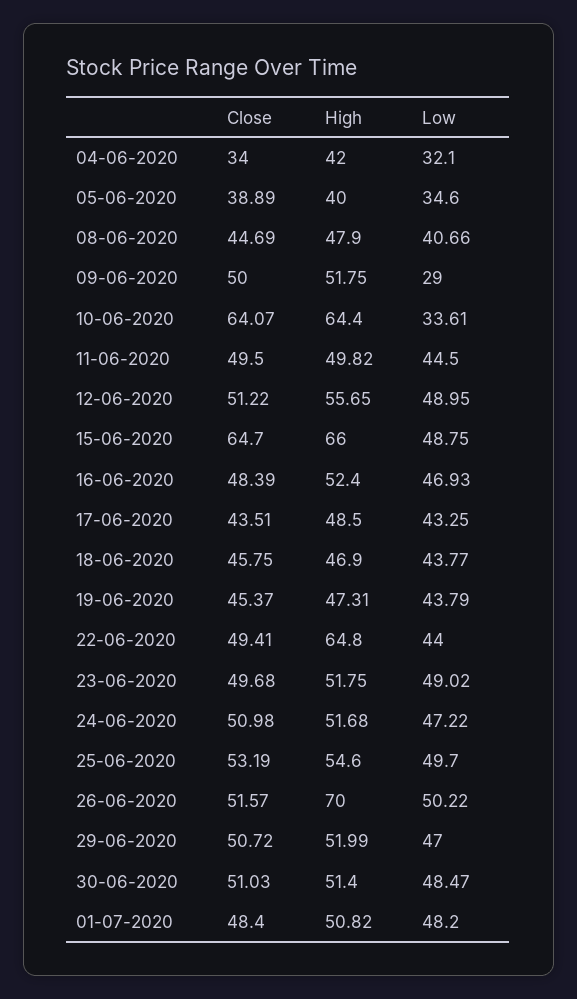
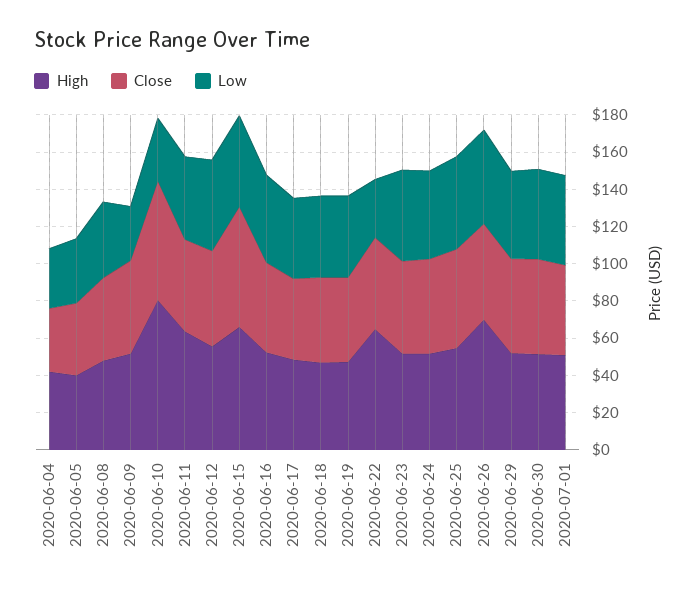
High, 10-06-2020: 64.4 -> 80
High, 11-06-2020: 49.82 -> 65
Low, 22-06-2020: 44 -> 30

